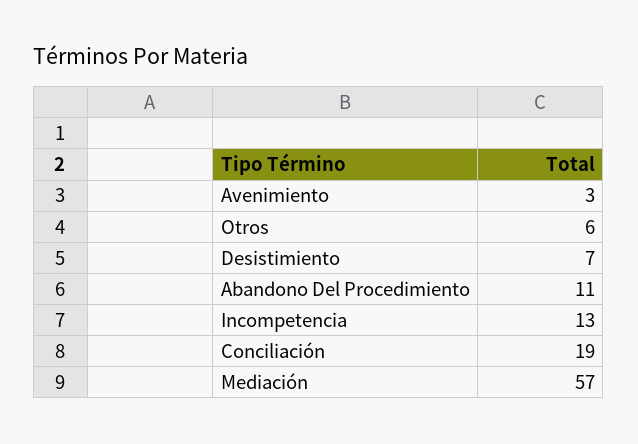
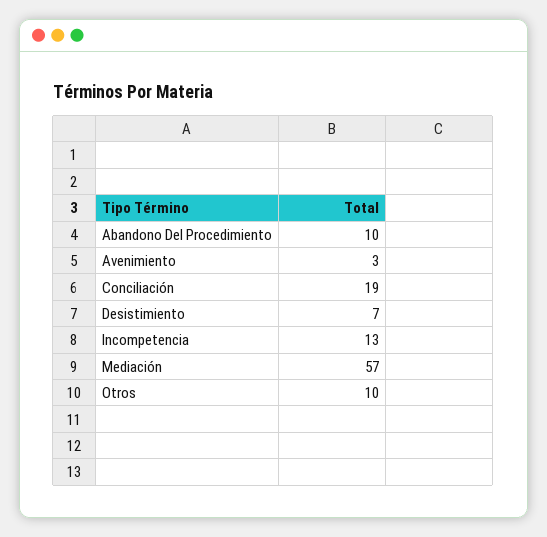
Otros: 6 -> 10
Abandono Del Procedimiento: 11 -> 10

